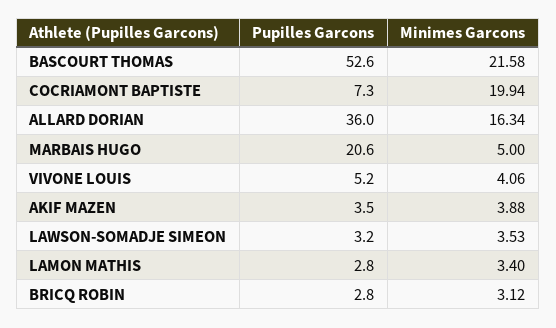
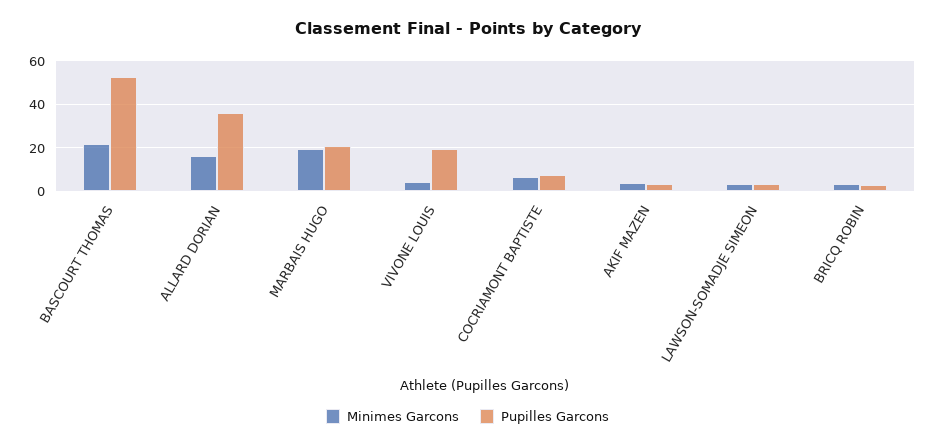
Minimes Garcons, COCRIAMONT BAPTISTE: 19.94 -> 5
Minimes Garcons, MARBAIS HUGO: 5 -> 20
Pupilles Garcons, VIVONE LOUIS: 5.2 -> 20
Pupilles Garcons, LAMON MATHIS: 2.8 -> none
Minimes Garcons, LAMON MATHIS: 3.4 -> none

